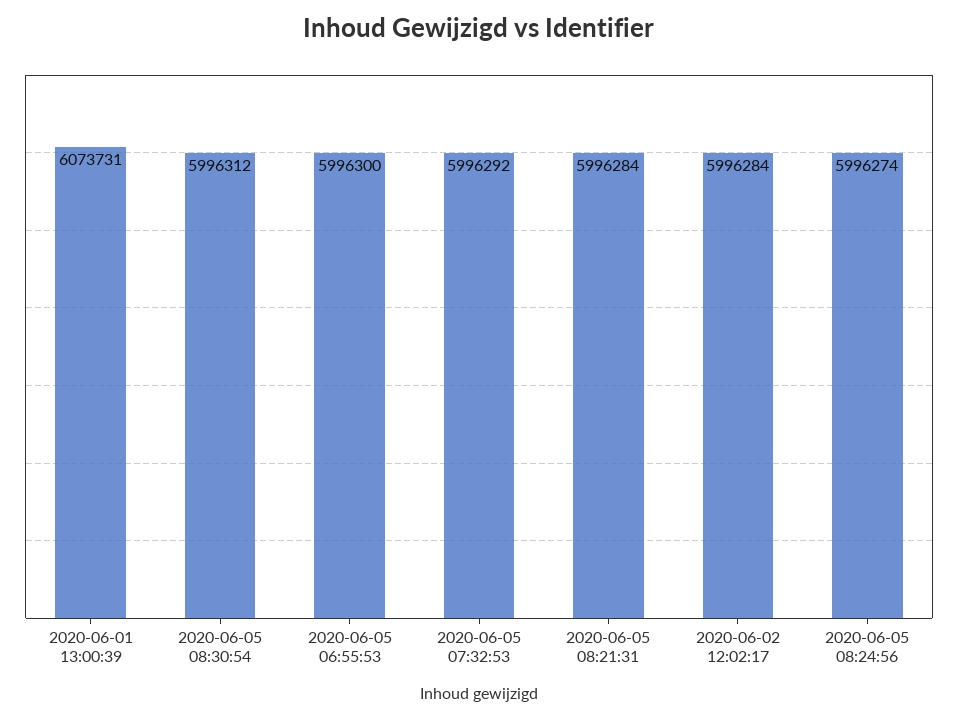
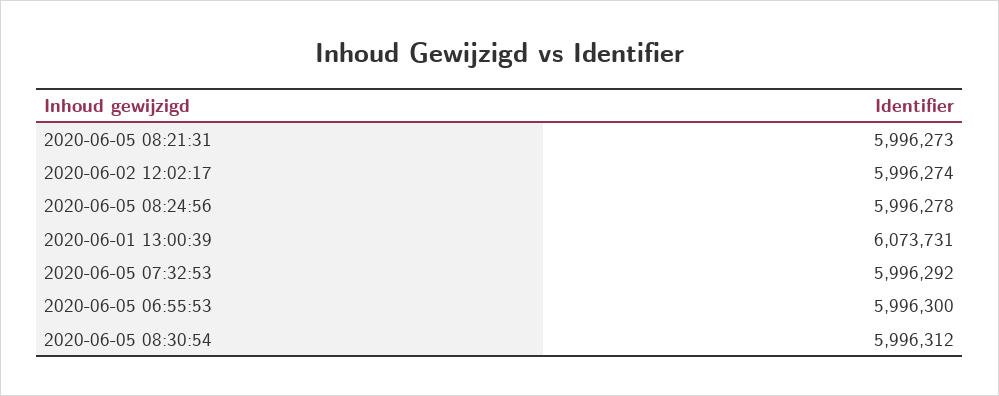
2020-06-05 08:21:31: 5996284 -> 5996273
2020-06-02 12:02:17: 5996284 -> 5996274
2020-06-05 08:24:56: 5996274 -> 5996278

